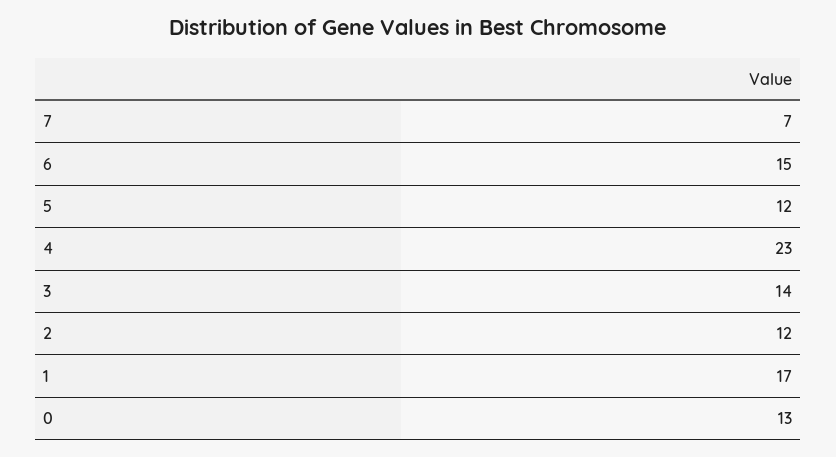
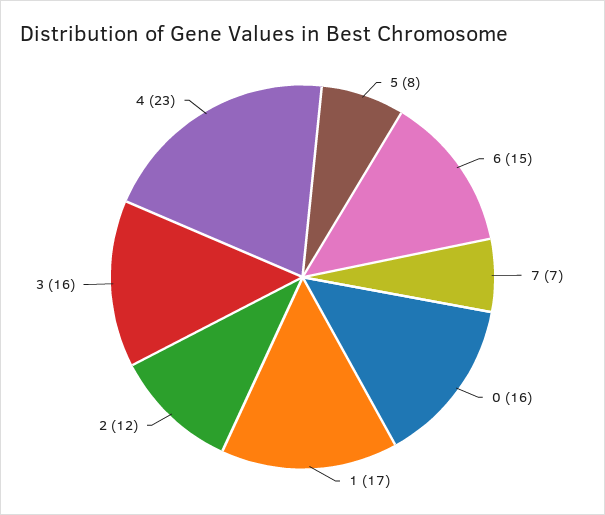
5: 12 -> 8
3: 14 -> 16
0: 13 -> 16

